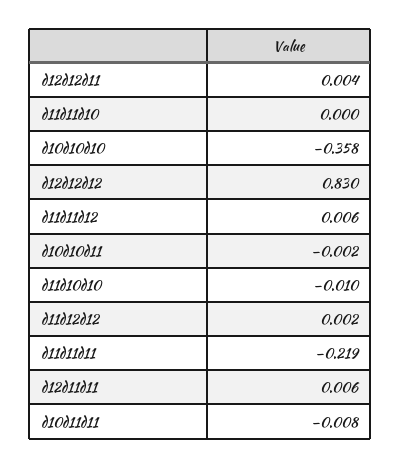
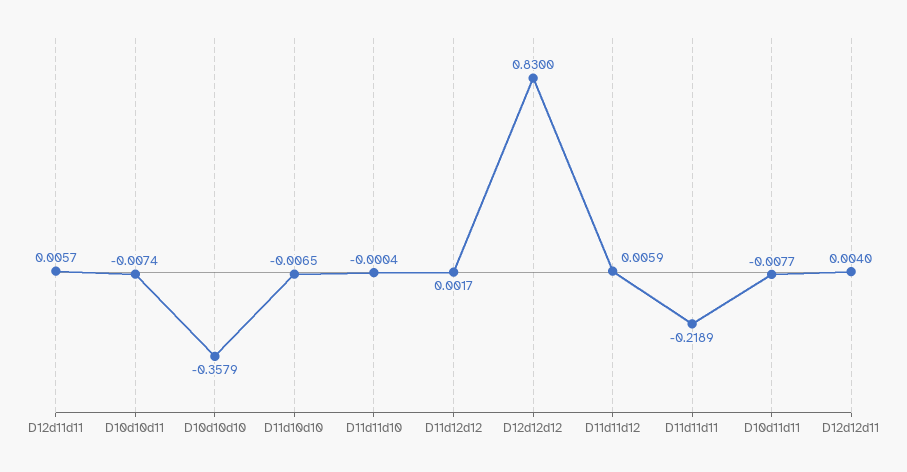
d10d10d11: -0.002 -> -0.0074
d11d10d10: -0.01 -> -0.0065

